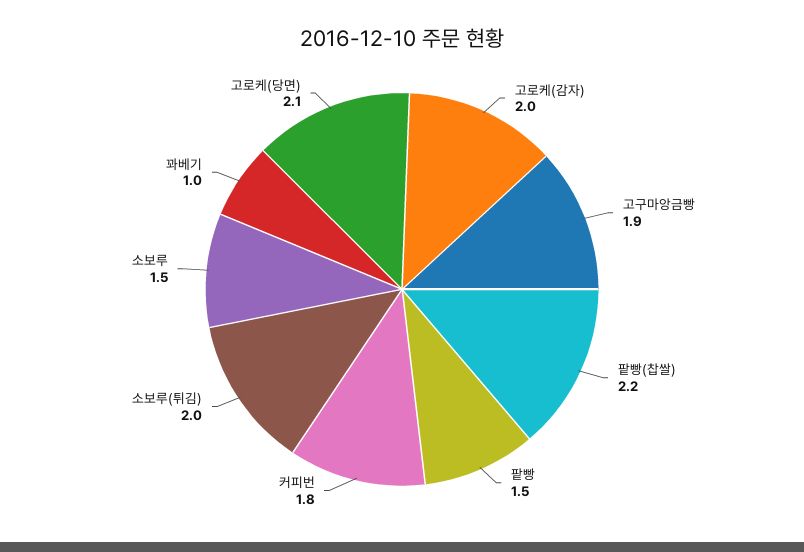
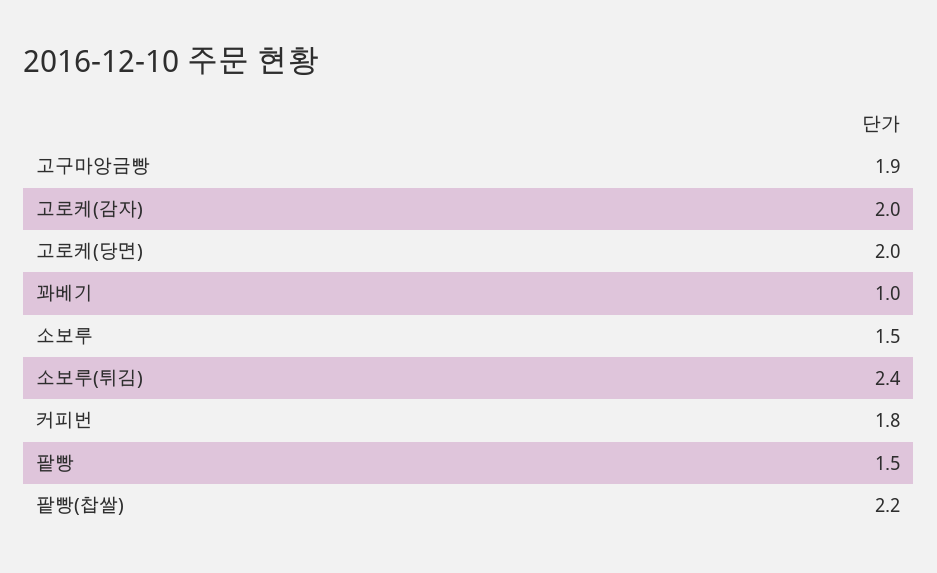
소보루(튀김): 2 -> 2.4
고로케(당면): 2.1 -> 2

